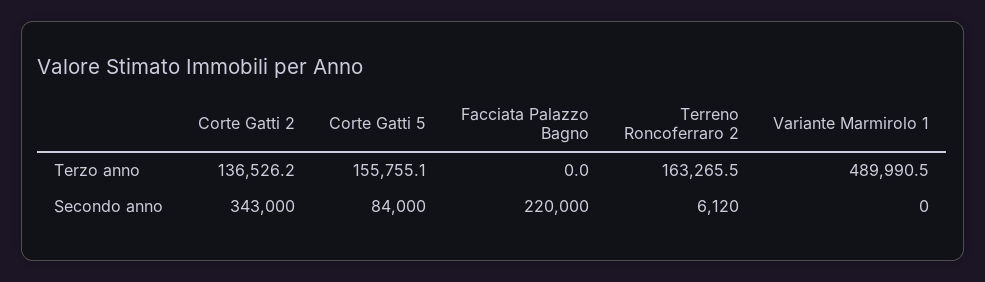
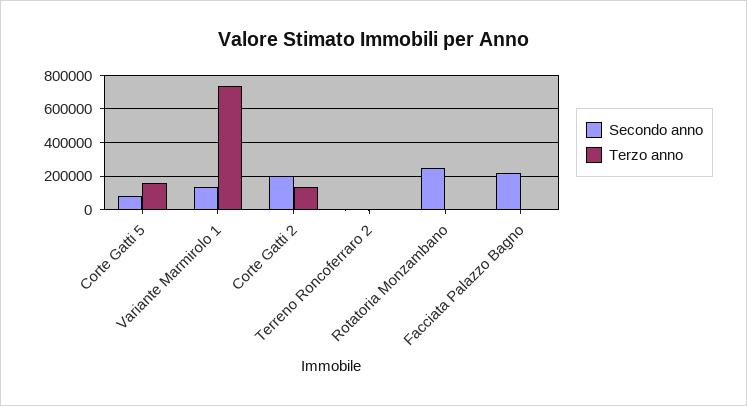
Terzo anno, Terreno Roncoferraro 2: 163265.5 -> 0
Terzo anno, Variante Marmirolo 1: 489990.5 -> 750000
Secondo anno, Corte Gatti 2: 343000 -> 200000
Secondo anno, Variante Marmirolo 1: 0 -> 150000
Secondo anno, Rotatoria Monzambano: none -> 250000
Terzo anno, Rotatoria Monzambano: none -> 0

